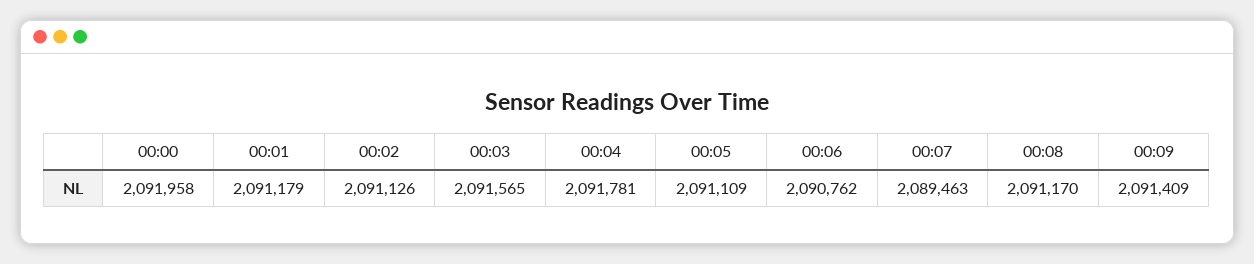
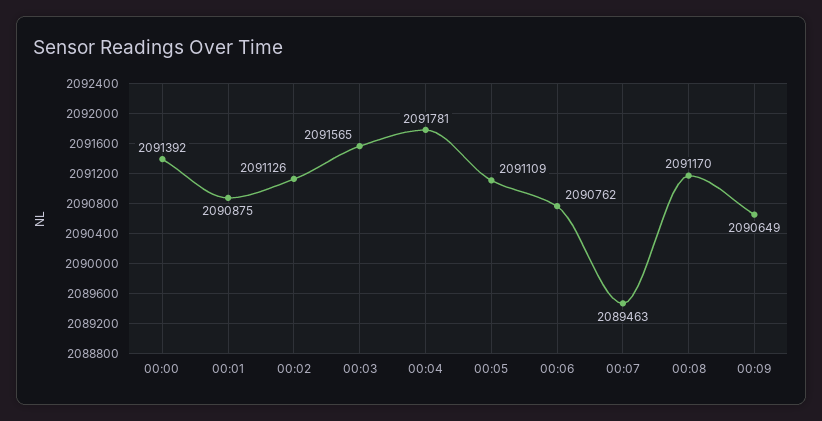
00:00: 2091958 -> 2091392
00:01: 2091179 -> 2090875
00:09: 2091409 -> 2090649

